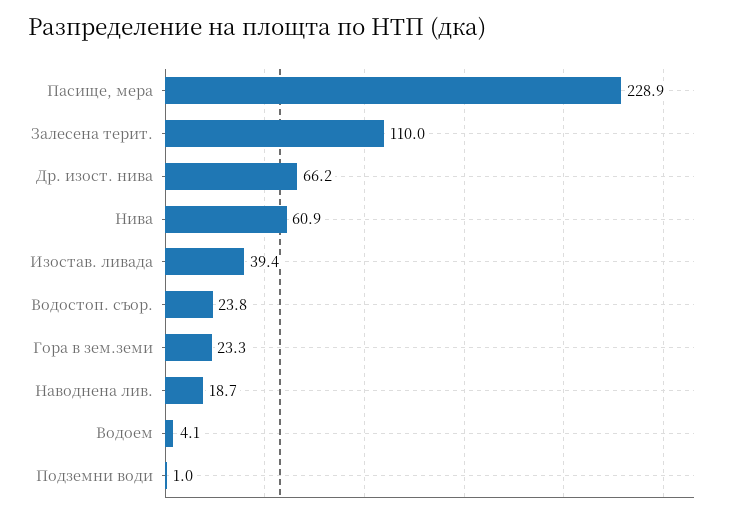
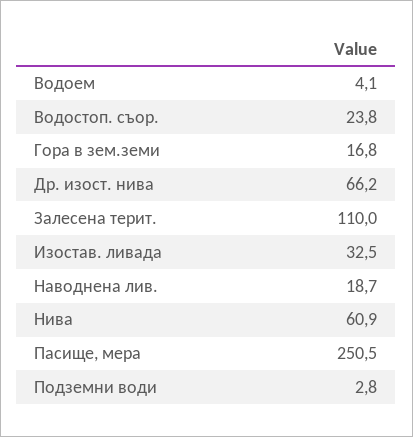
Пасище, мера: 228.9 -> 250.5
Изостав. ливада: 39.4 -> 32.5
Гора в зем.земи: 23.3 -> 16.8
Подземни води: 1 -> 2.8

